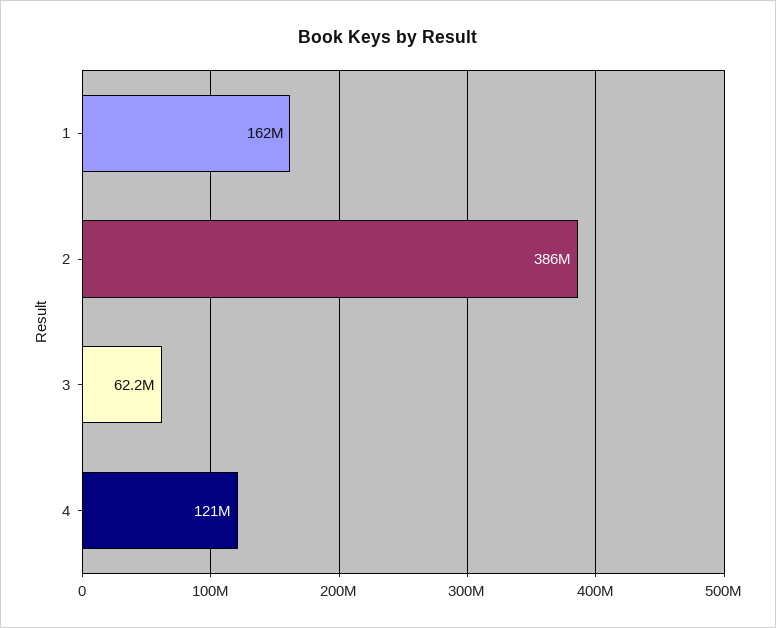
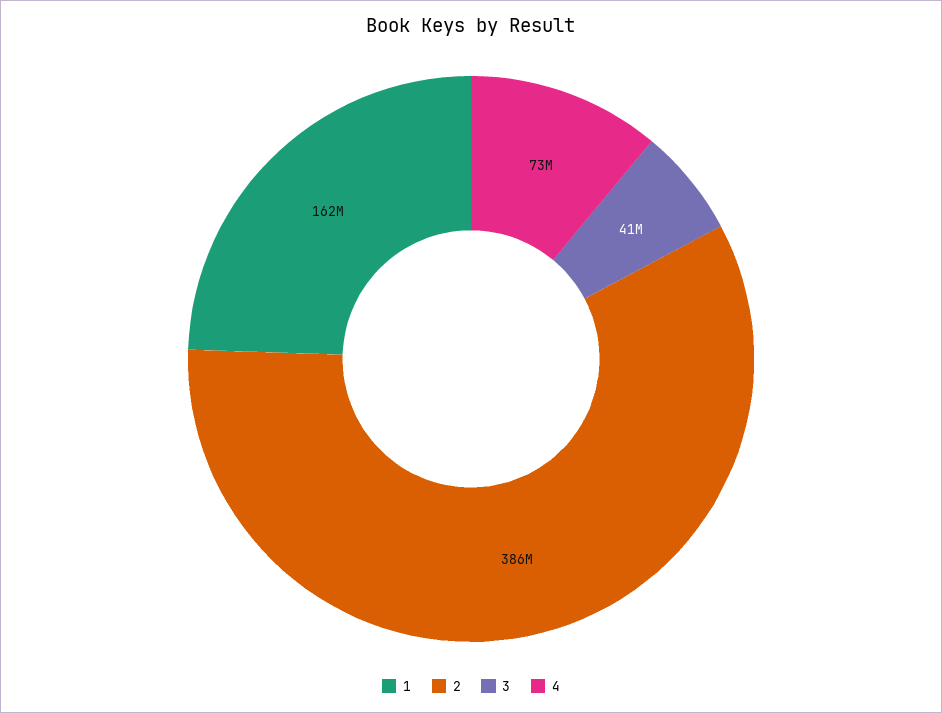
3: 62200000 -> 41000000
4: 121000000 -> 73000000

